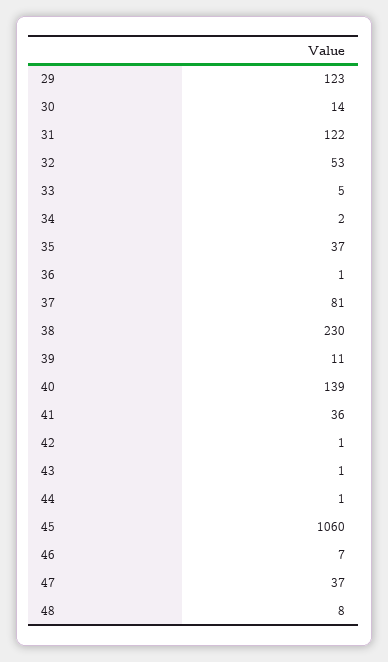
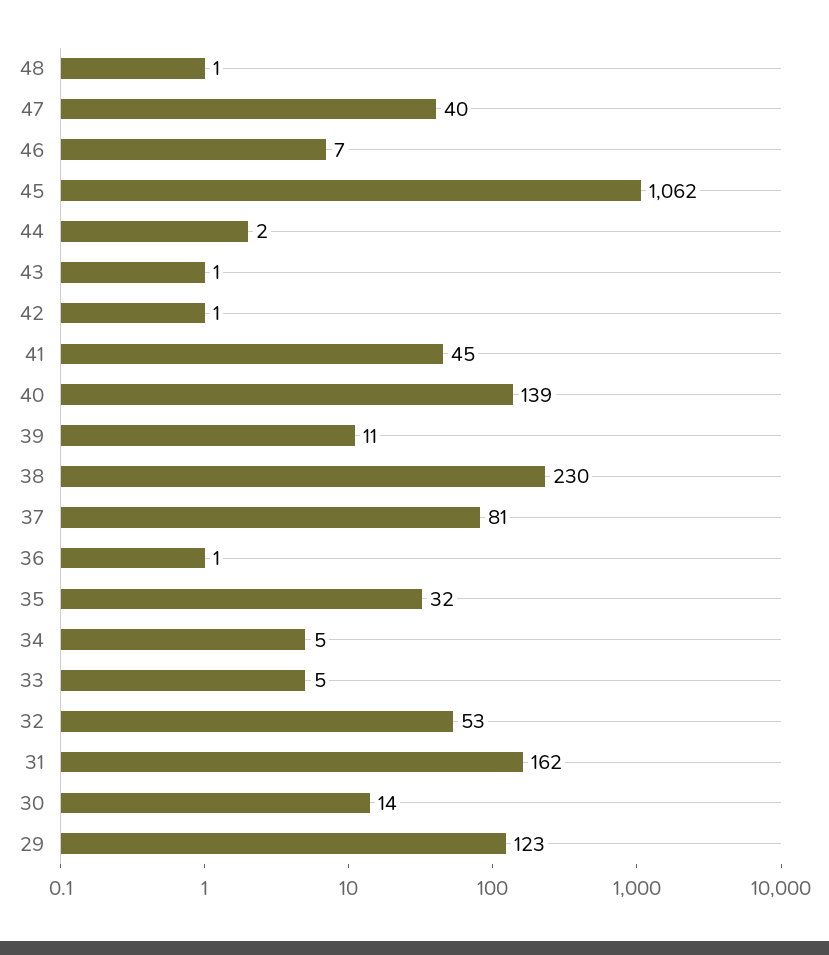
31: 122 -> 162
34: 2 -> 5
35: 37 -> 32
41: 36 -> 45
44: 1 -> 2
45: 1060 -> 1062
47: 37 -> 40
48: 8 -> 1

